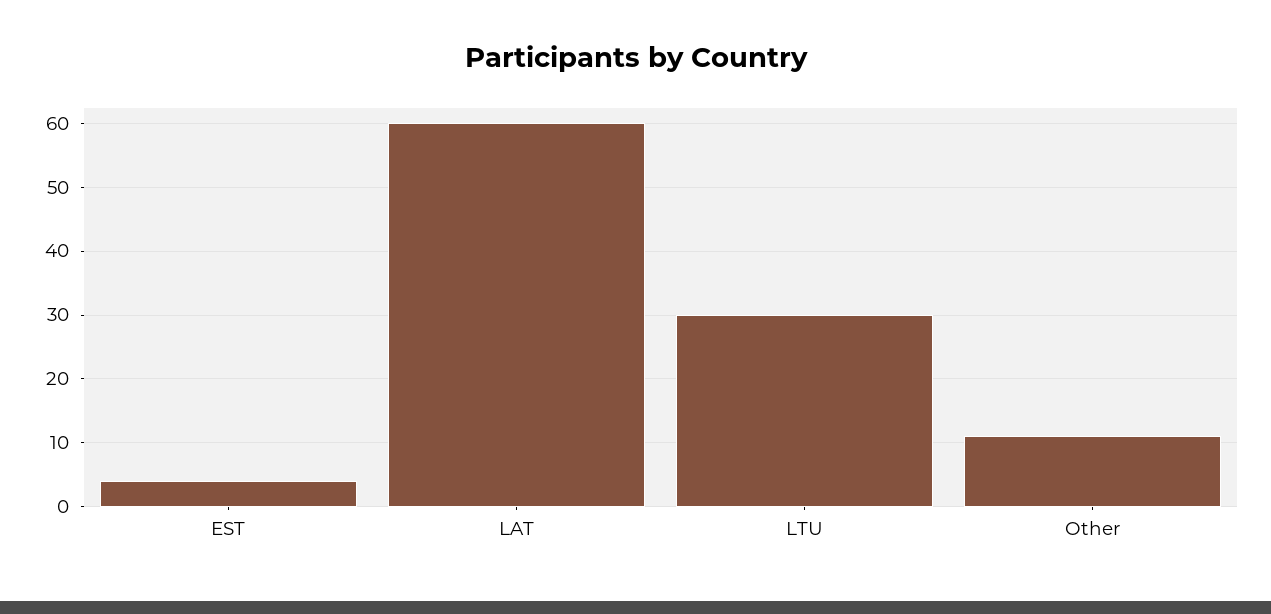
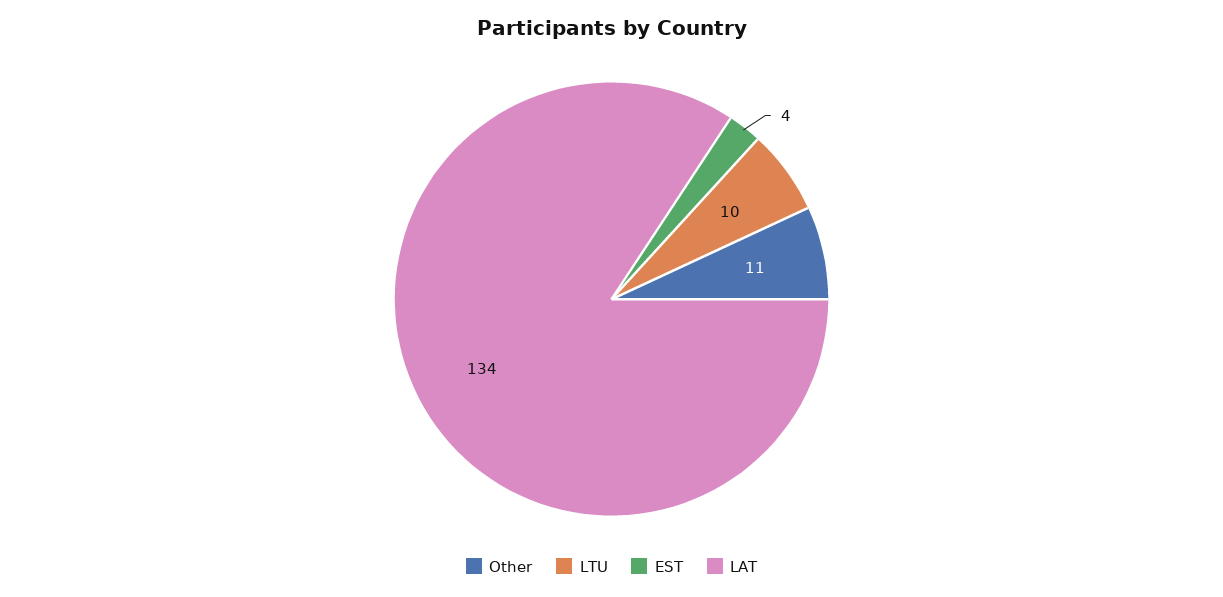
LAT: 60 -> 134
LTU: 30 -> 10

